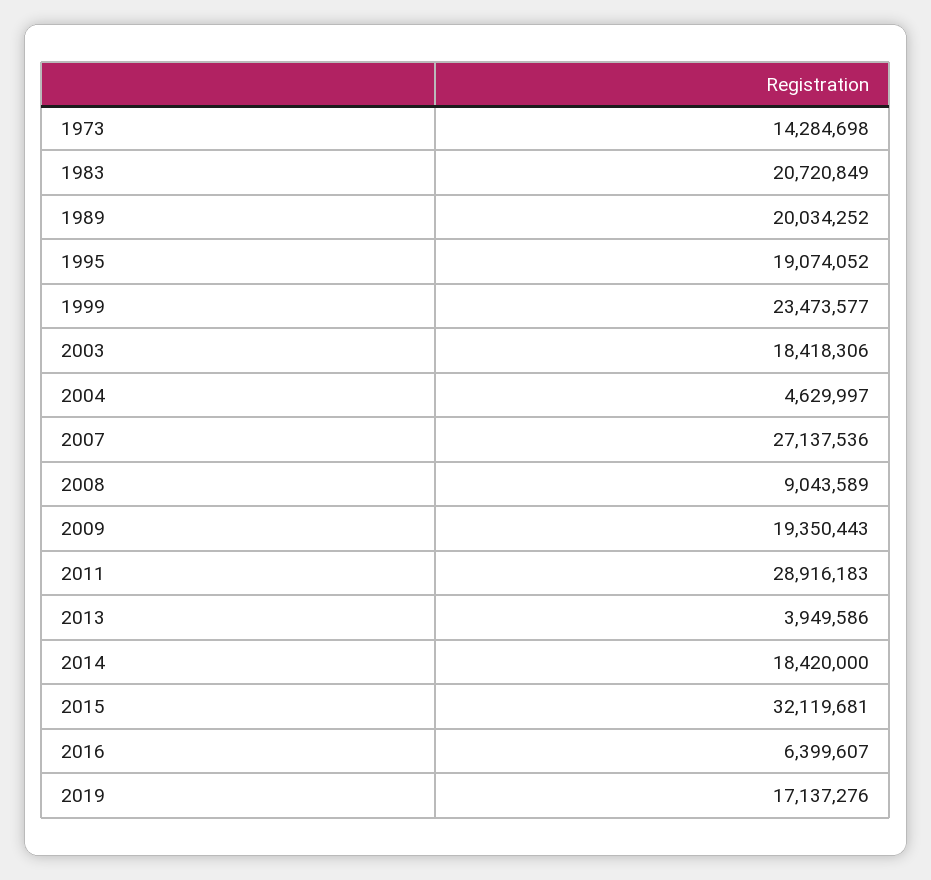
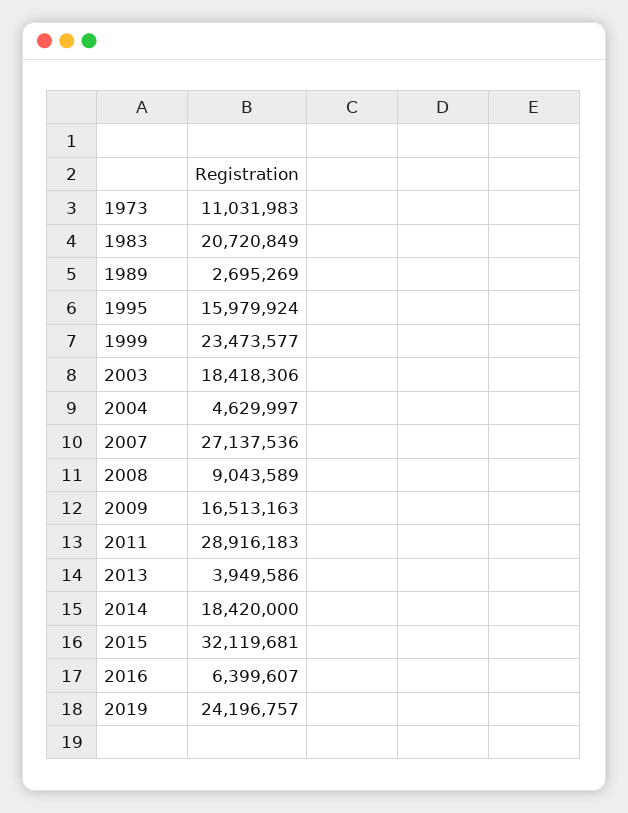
1973: 14284698 -> 11031983
1989: 20034252 -> 2695269
1995: 19074052 -> 15979924
2009: 19350443 -> 16513163
2019: 17137276 -> 24196757

